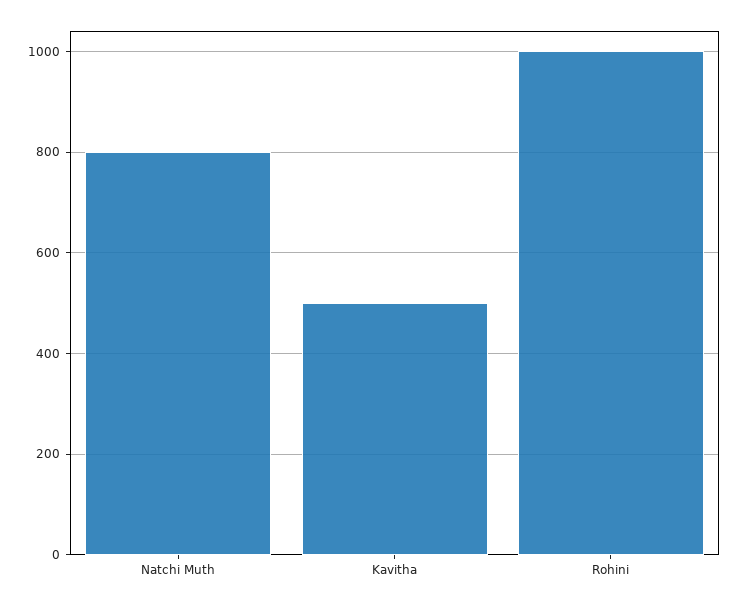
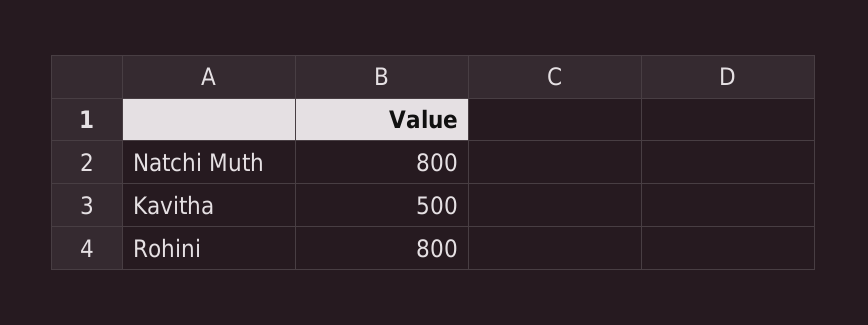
Rohini: 1000 -> 800

